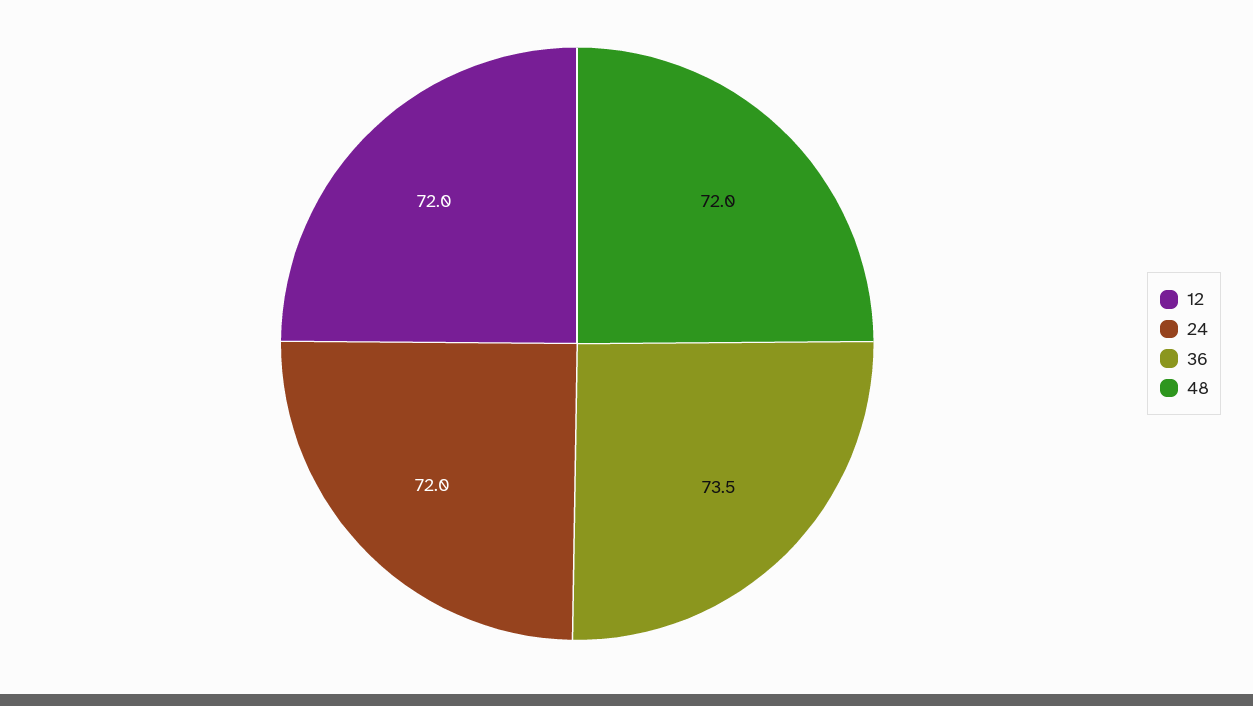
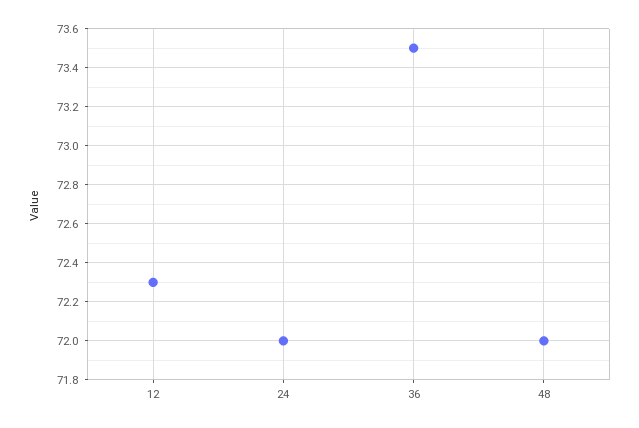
12: 72 -> 72.3

